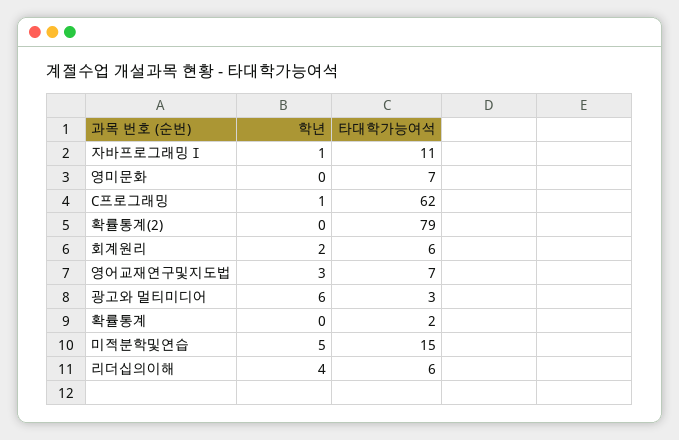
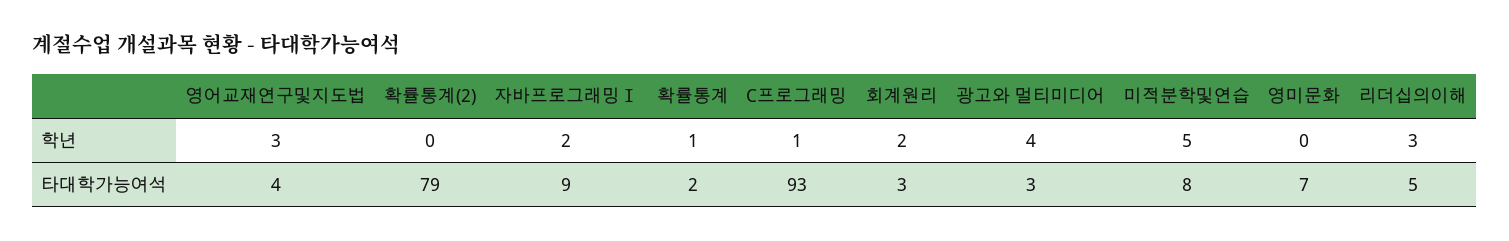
학년, 자바프로그래밍Ⅰ: 1 -> 2
타대학가능여석, 자바프로그래밍Ⅰ: 11 -> 9
타대학가능여석, C프로그래밍: 62 -> 93
타대학가능여석, 회계원리: 6 -> 3
타대학가능여석, 영어교재연구및지도법: 7 -> 4
학년, 광고와 멀티미디어: 6 -> 4
학년, 확률통계: 0 -> 1
타대학가능여석, 미적분학및연습: 15 -> 8
학년, 리더십의이해: 4 -> 3
타대학가능여석, 리더십의이해: 6 -> 5

